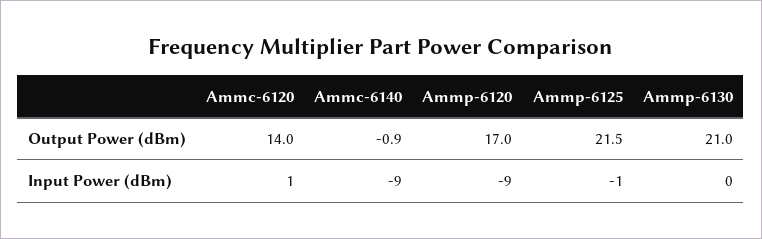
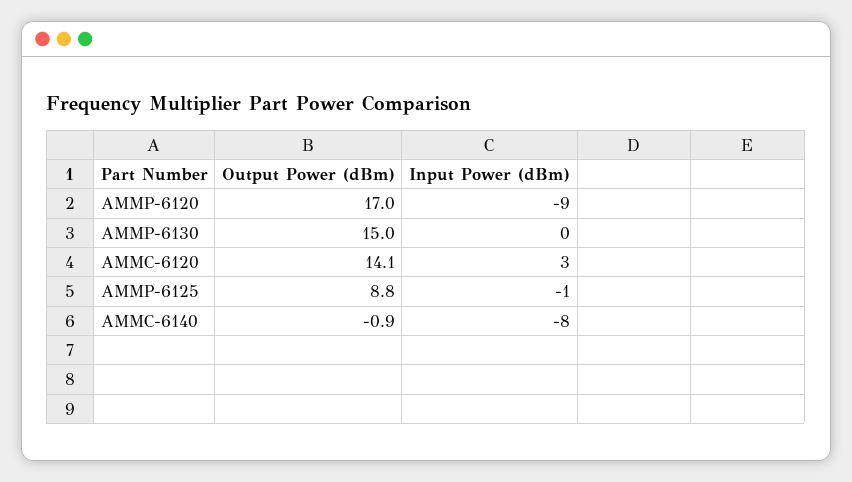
Ammc-6120, Output Power (dBm): 14 -> 14.1
Ammp-6125, Output Power (dBm): 21.5 -> 8.8
Ammp-6130, Output Power (dBm): 21 -> 15
Ammc-6120, Input Power (dBm): 1 -> 3
Ammc-6140, Input Power (dBm): -9 -> -8

